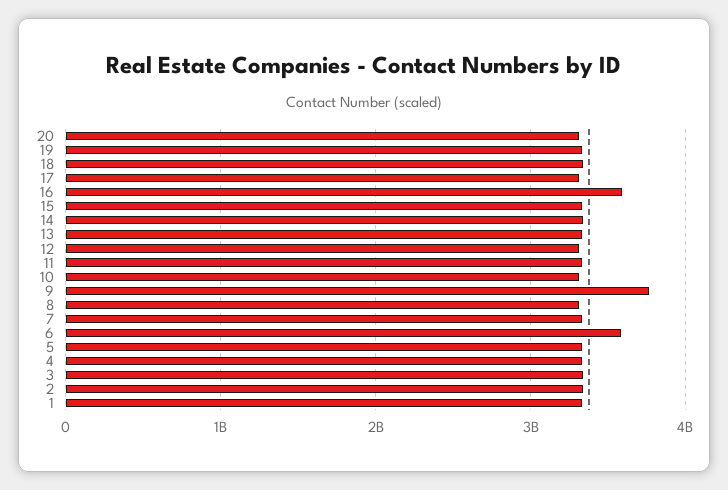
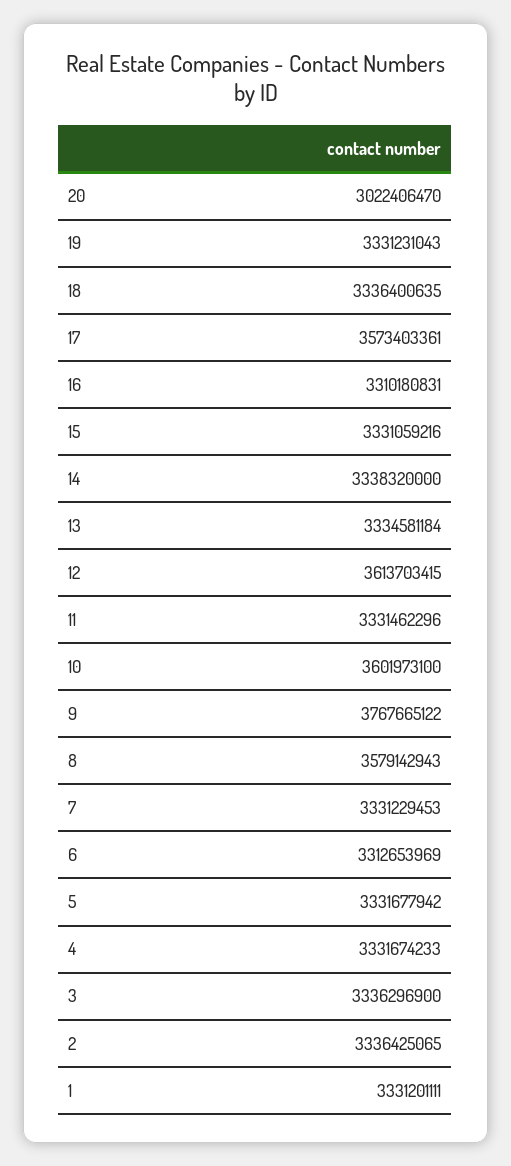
20: 3300000000 -> 3022406470
17: 3300000000 -> 3573403361
16: 3600000000 -> 3310180831
12: 3300000000 -> 3613703415
10: 3300000000 -> 3601973100
8: 3300000000 -> 3579142943
6: 3600000000 -> 3312653969

